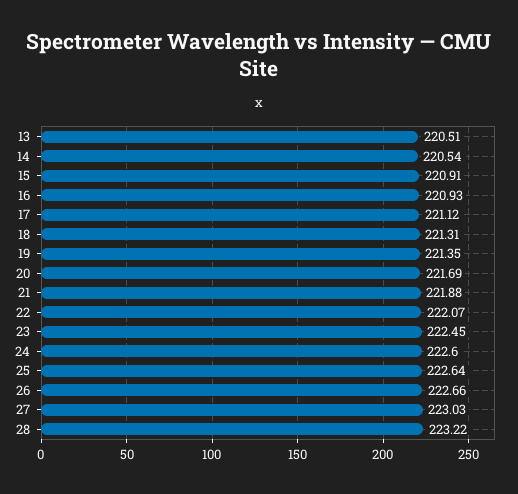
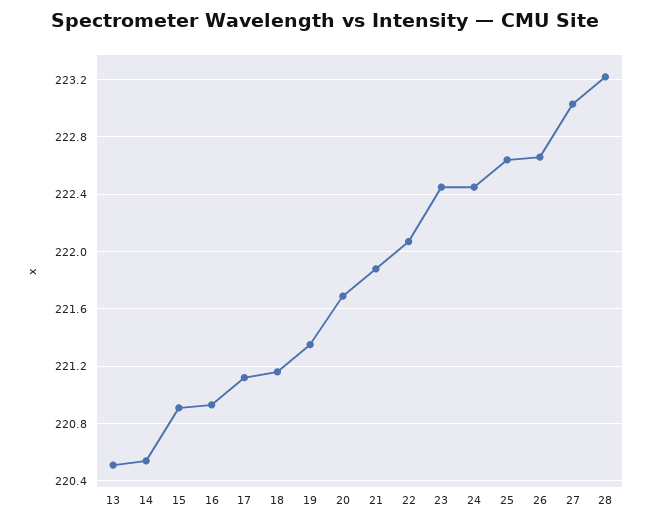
18: 221.31 -> 221.15
24: 222.6 -> 222.45

